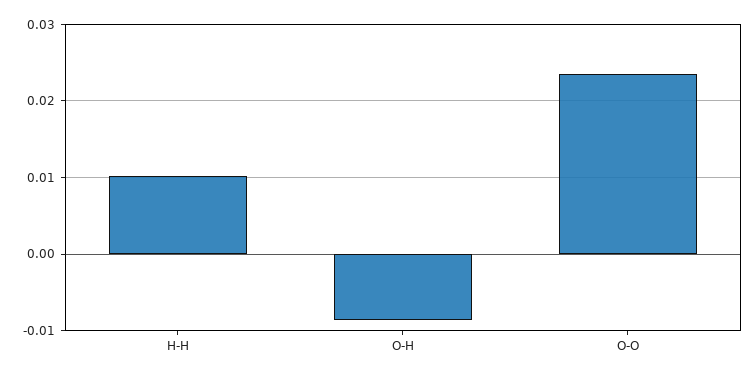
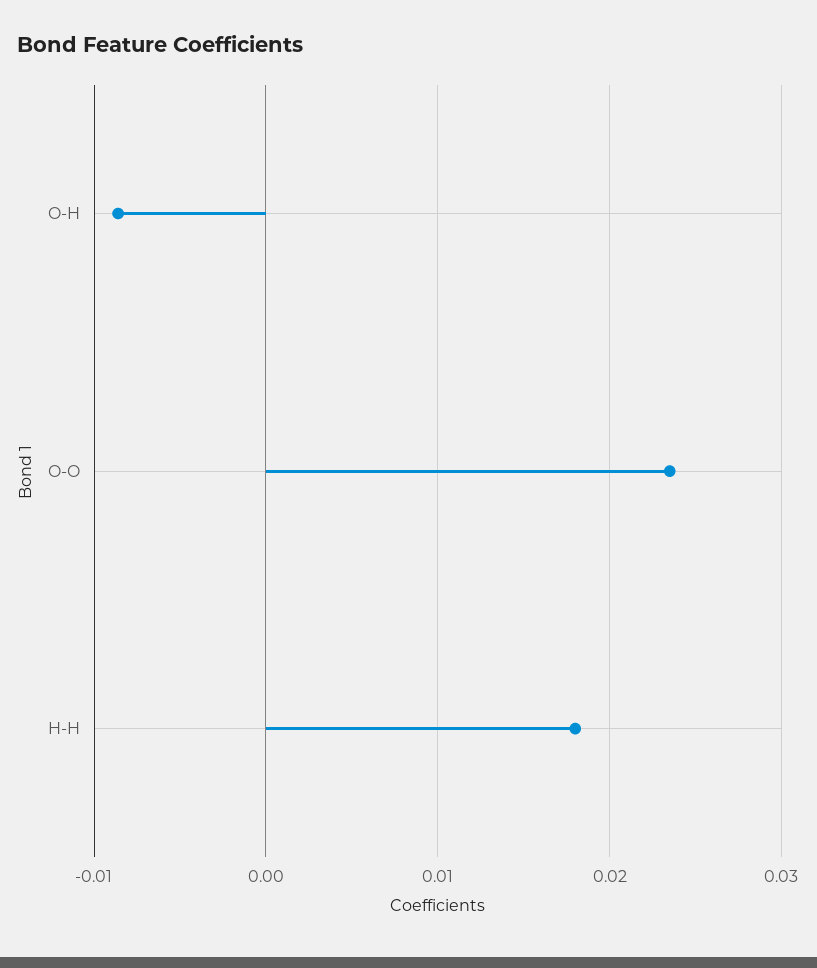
H-H: 0.01 -> 0.018

